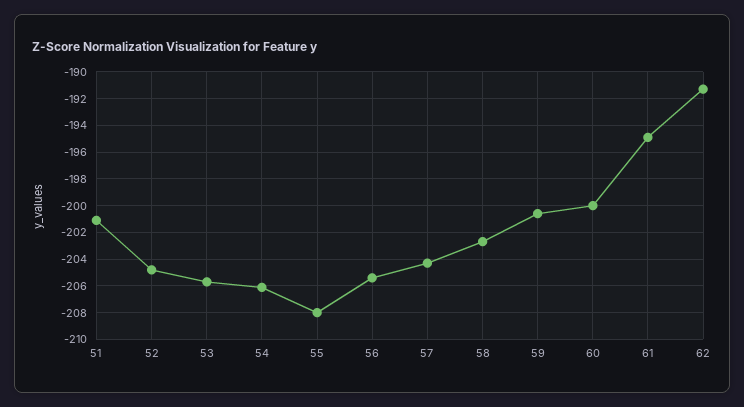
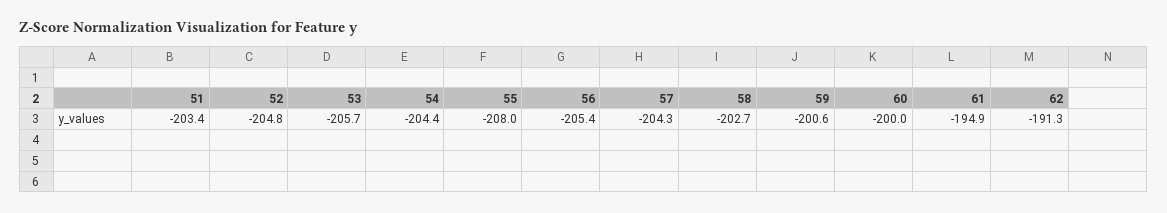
51: -201 -> -203.4
54: -206 -> -204.4

